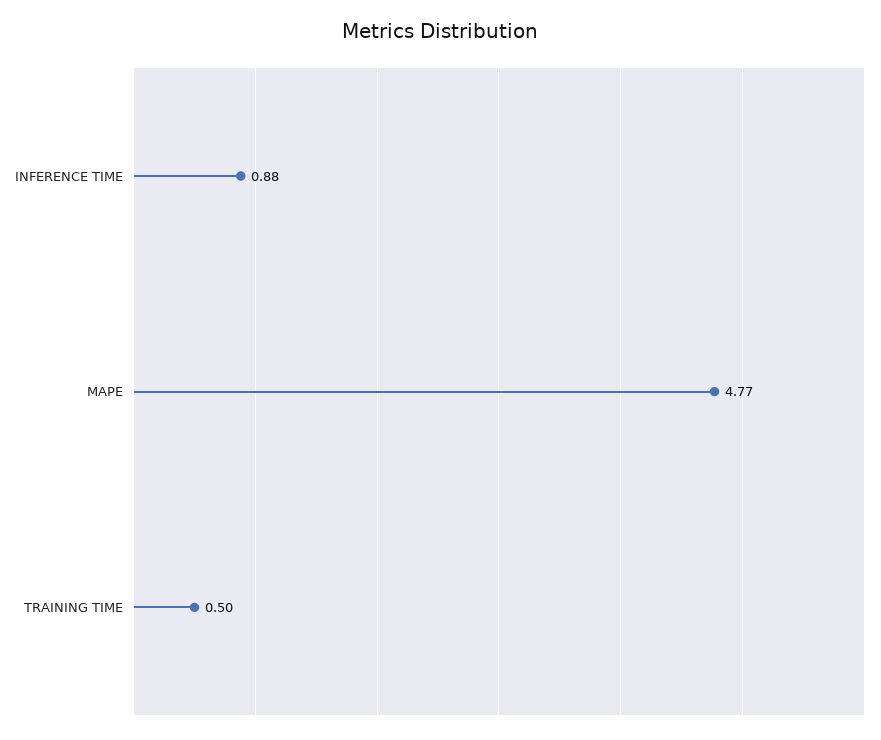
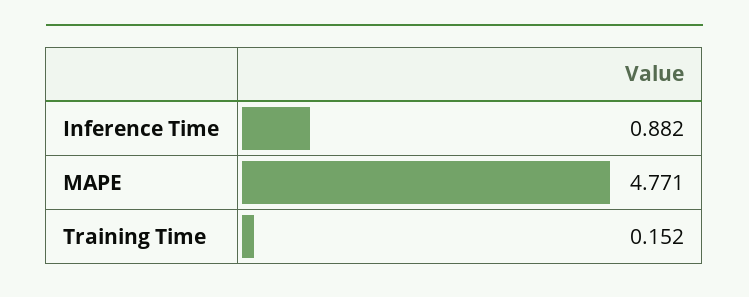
TRAINING TIME: 0.5 -> 0.152

